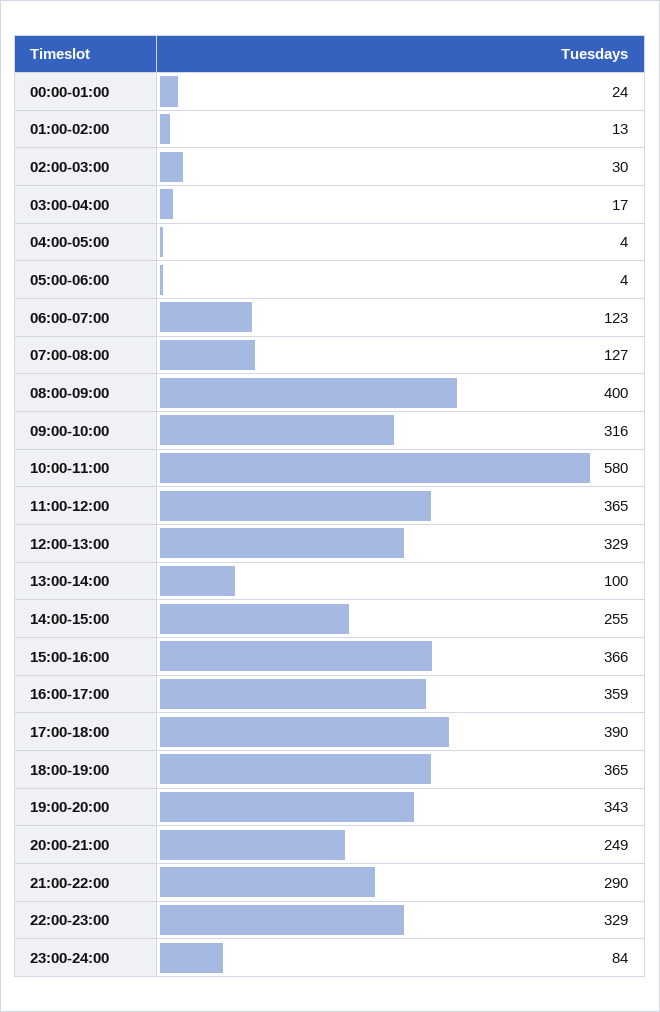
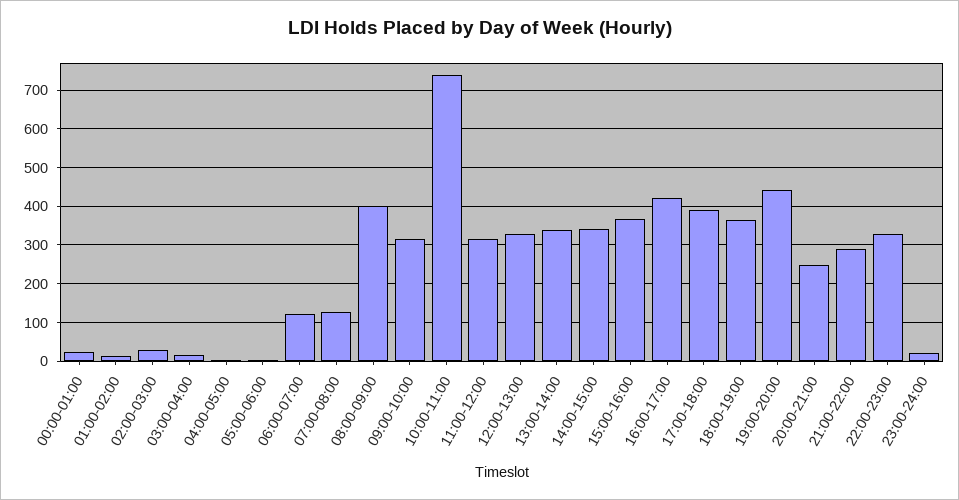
10:00-11:00: 580 -> 740
11:00-12:00: 365 -> 320
13:00-14:00: 100 -> 340
14:00-15:00: 255 -> 340
16:00-17:00: 359 -> 420
19:00-20:00: 343 -> 440
23:00-24:00: 84 -> 20

